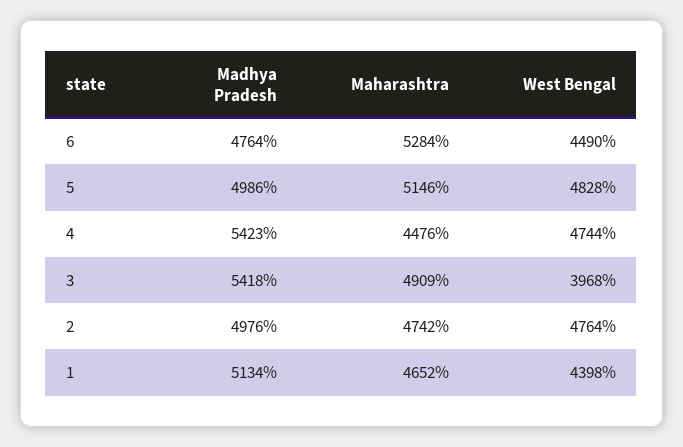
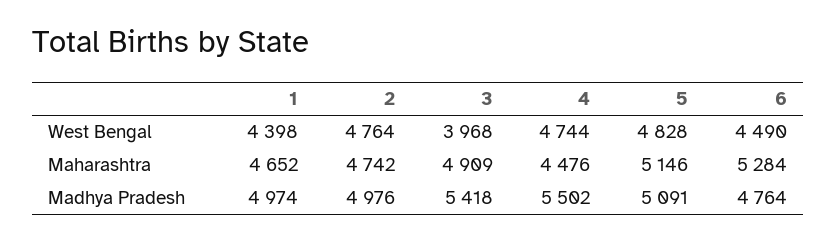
Madhya Pradesh, 5: 4986 -> 5091
Madhya Pradesh, 4: 5423 -> 5502
Madhya Pradesh, 1: 5134 -> 4974

